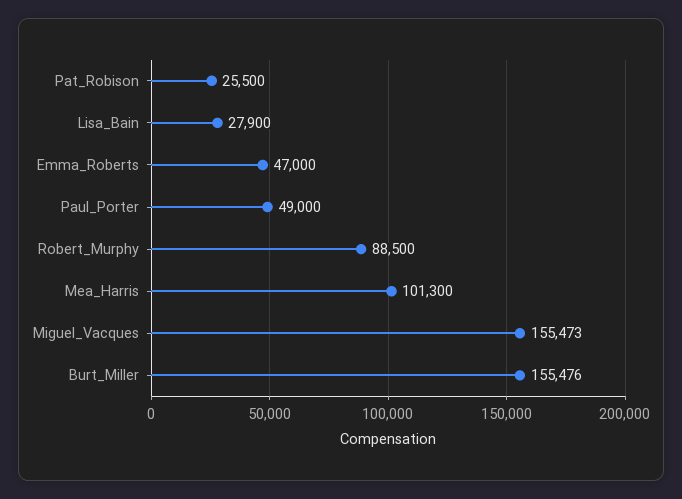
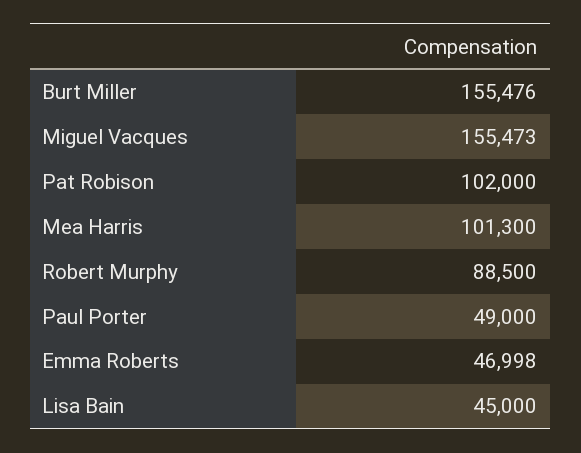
Pat_Robison: 25500 -> 102000
Lisa_Bain: 27900 -> 45000
Emma_Roberts: 47000 -> 46998

